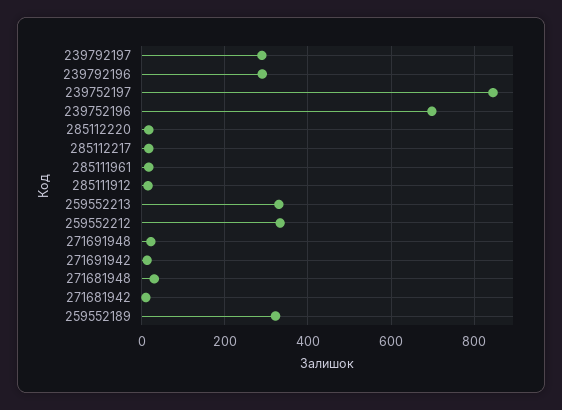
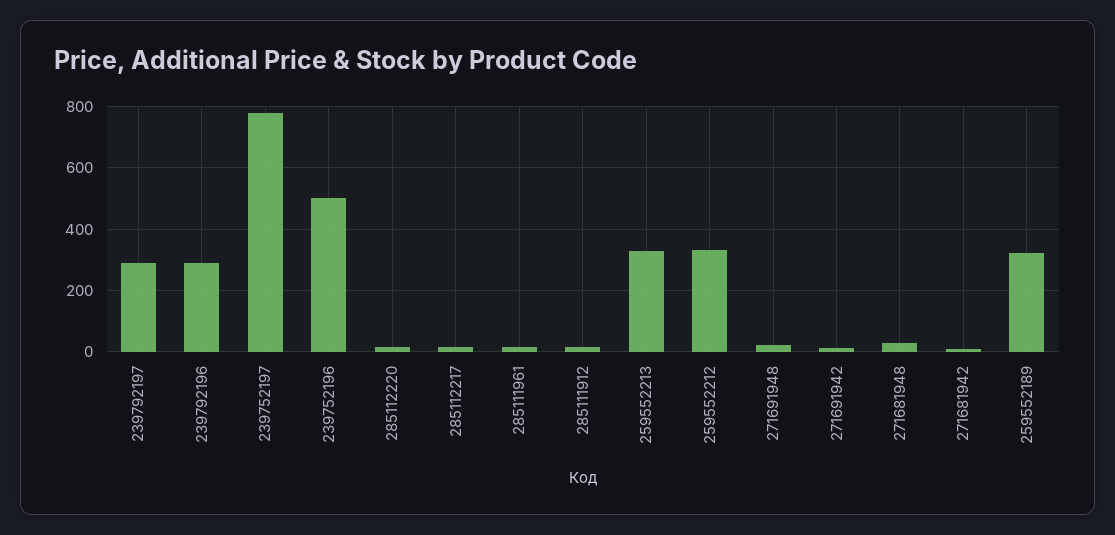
239752197: 840 -> 780
239752196: 700 -> 500

